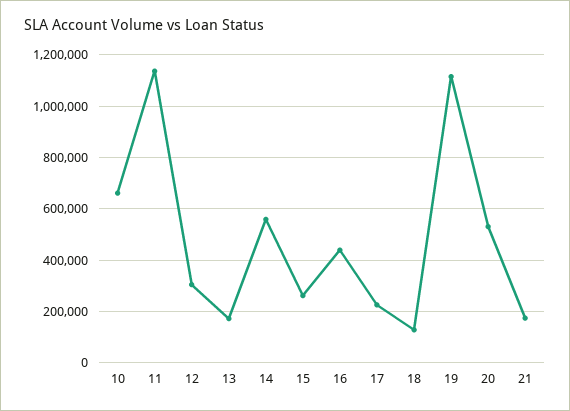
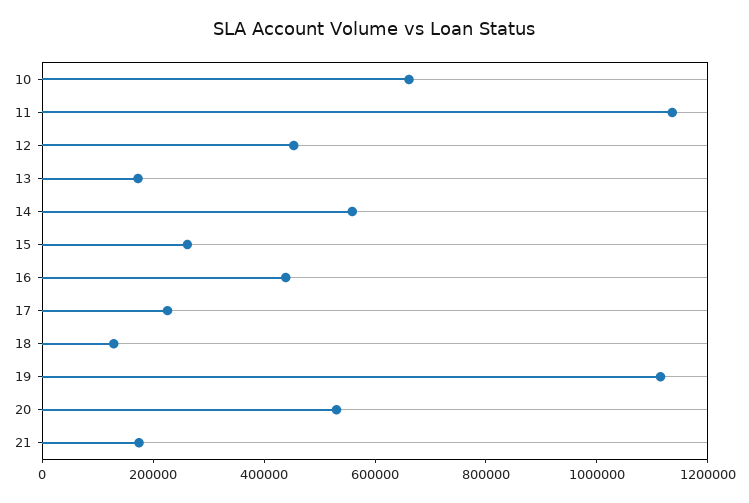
12: 300000 -> 450000

